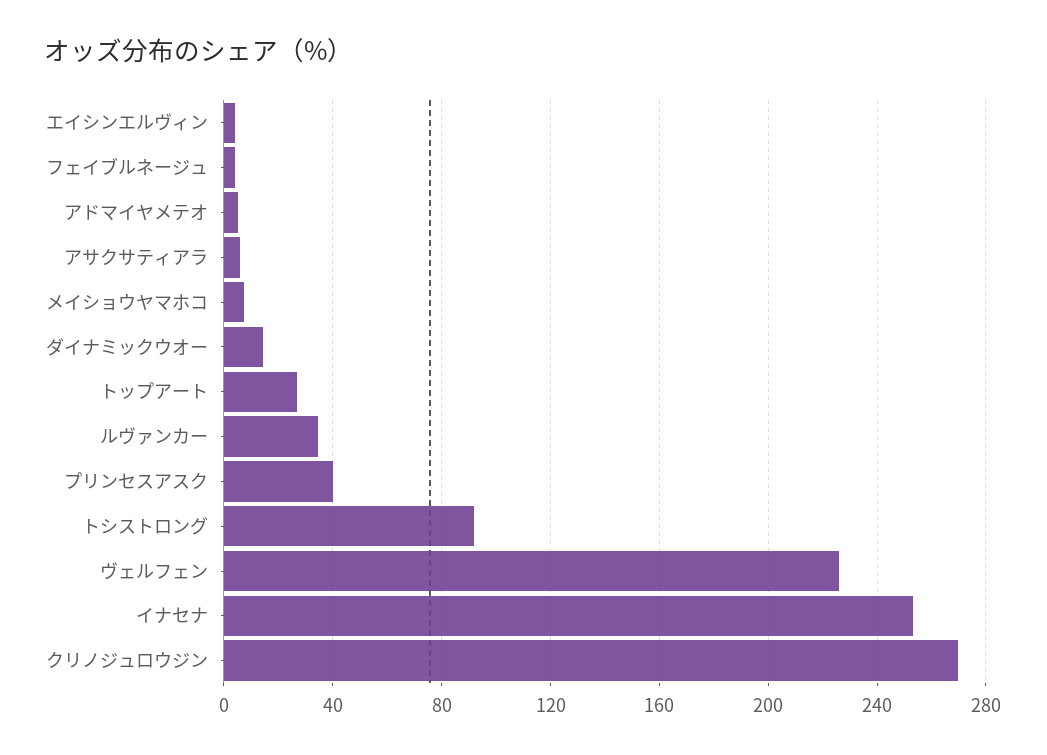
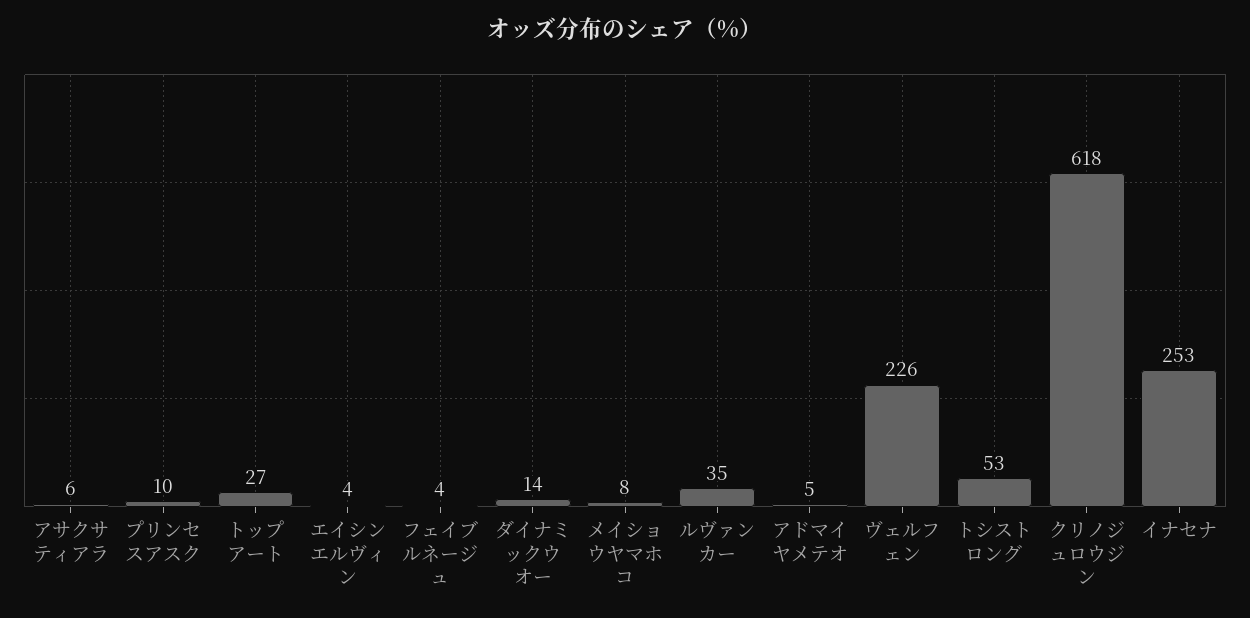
プリンセスアスク: 40 -> 10
トシストロング: 90 -> 53
クリノジュロウジン: 270 -> 618

